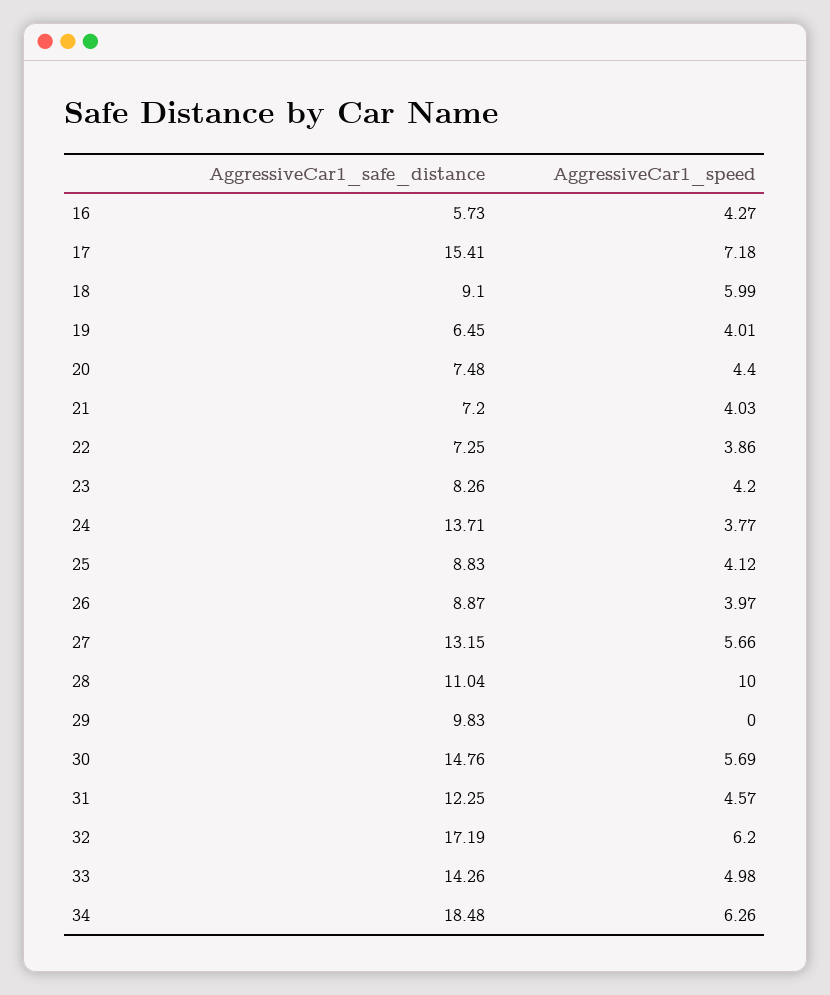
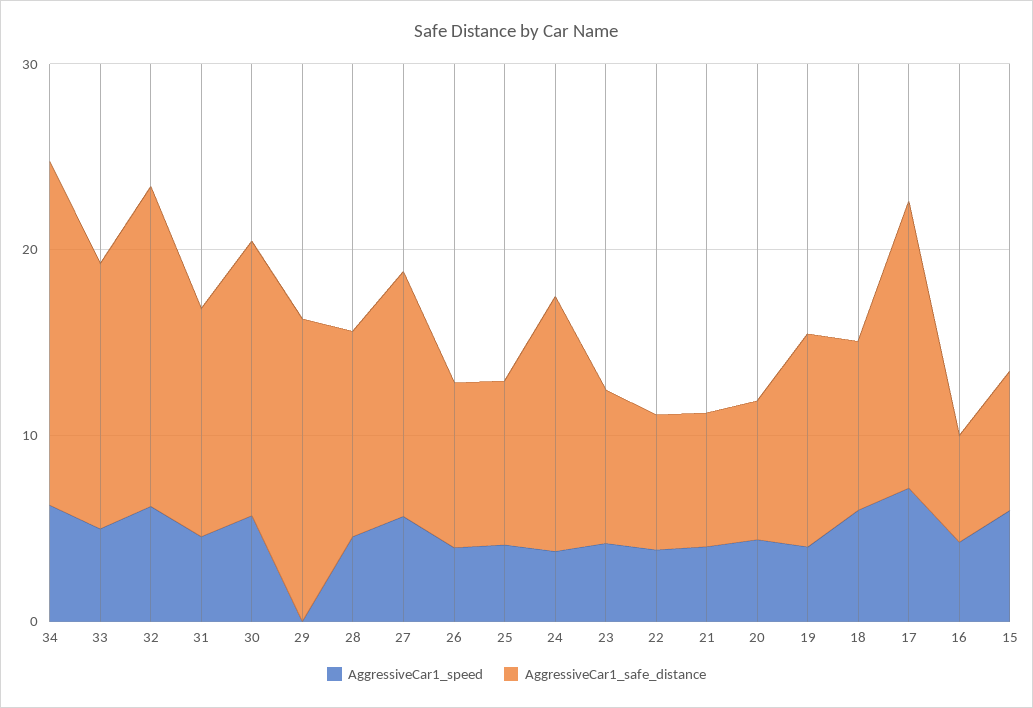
AggressiveCar1_safe_distance, 19: 6.45 -> 12
AggressiveCar1_speed, 28: 10 -> 4
AggressiveCar1_safe_distance, 29: 9.83 -> 16
AggressiveCar1_speed, 15: none -> 6
AggressiveCar1_safe_distance, 15: none -> 8

